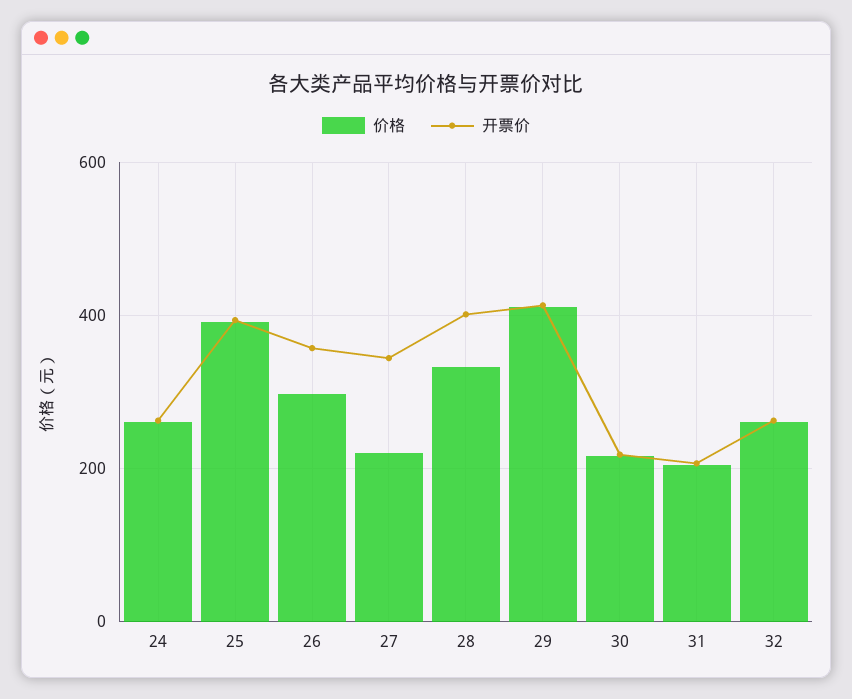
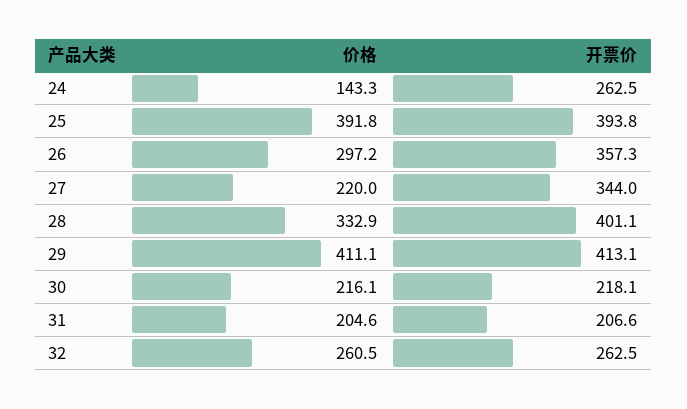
价格, 24: 260 -> 143.3

